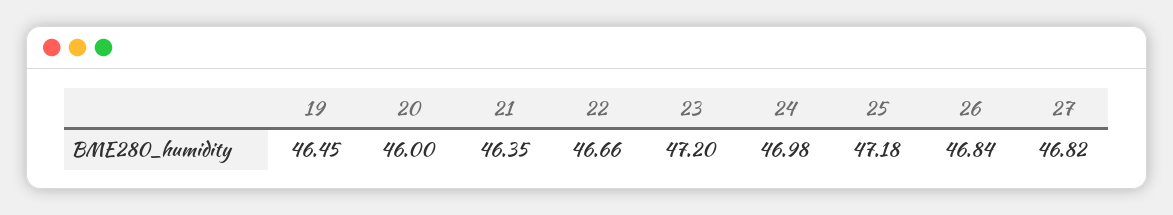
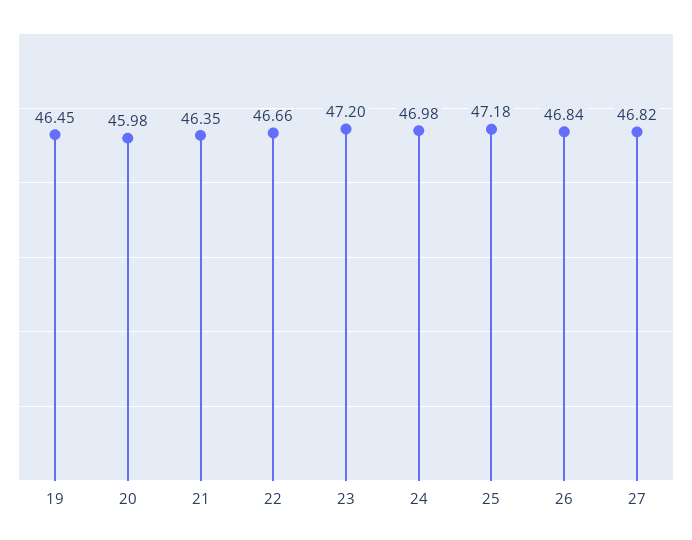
20: 46 -> 45.98

